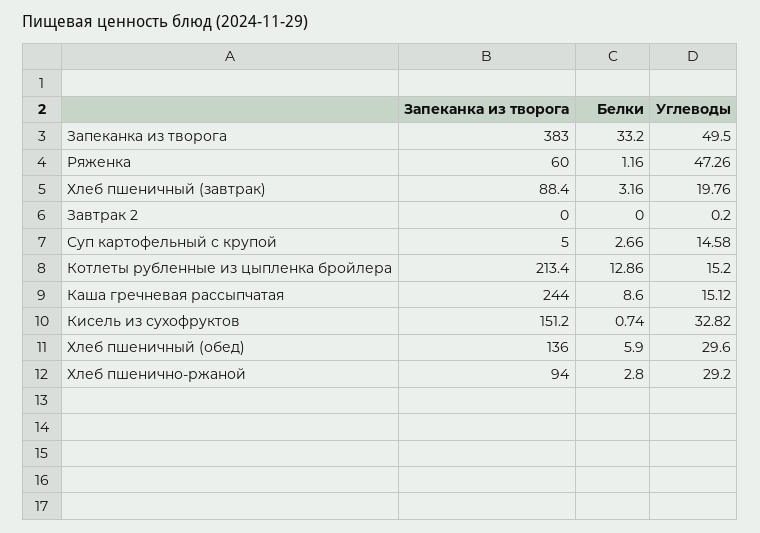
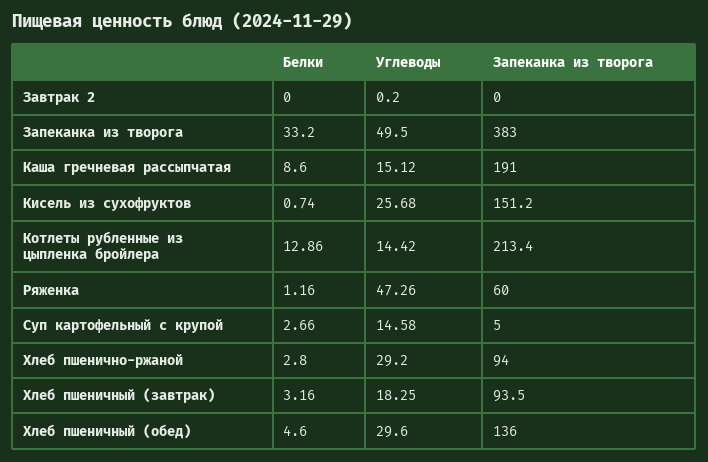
Запеканка из творога, Хлеб пшеничный (завтрак): 88.4 -> 93.5
Углеводы, Хлеб пшеничный (завтрак): 19.76 -> 18.25
Углеводы, Котлеты рубленные из цыпленка бройлера: 15.2 -> 14.42
Запеканка из творога, Каша гречневая рассыпчатая: 244 -> 191
Углеводы, Кисель из сухофруктов: 32.82 -> 25.68
Белки, Хлеб пшеничный (обед): 5.9 -> 4.6

